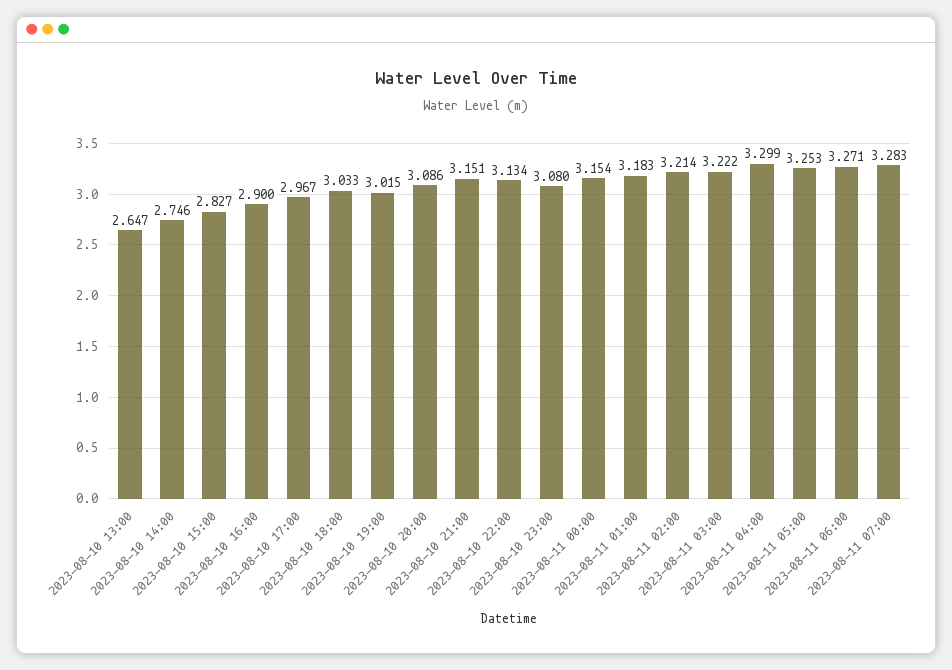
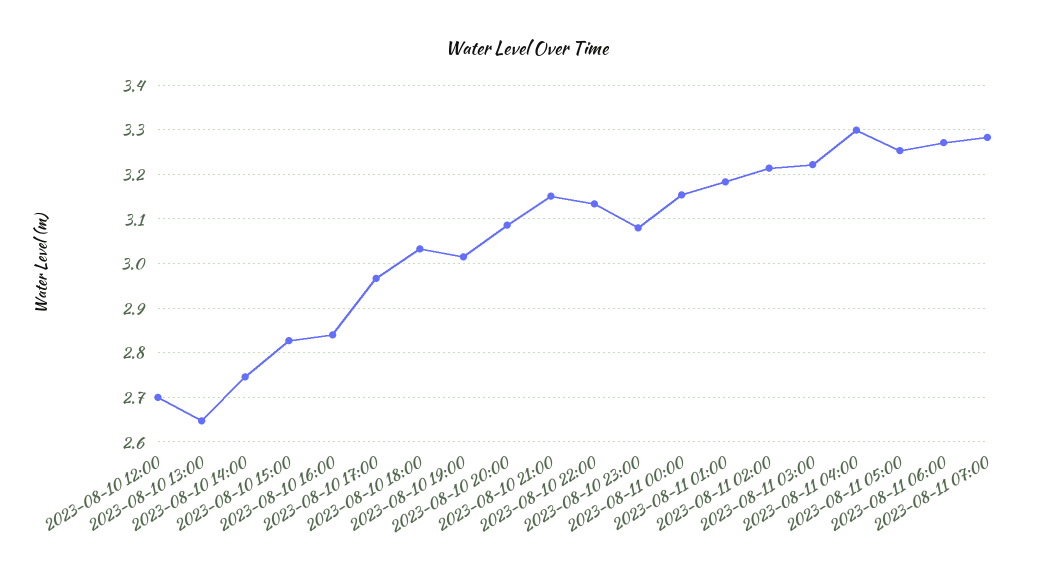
2023-08-10 16:00: 2.9 -> 2.84
2023-08-10 12:00: none -> 2.7

